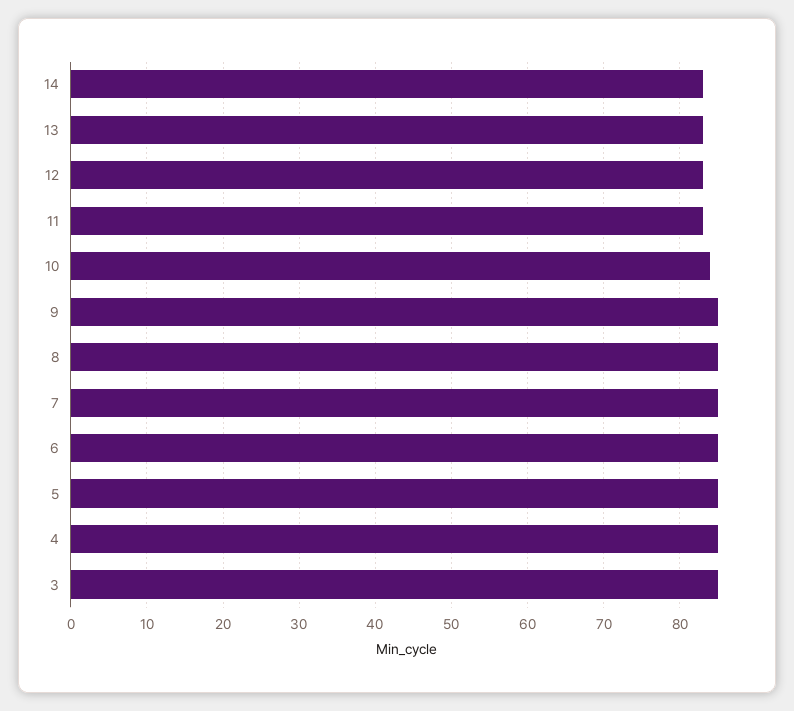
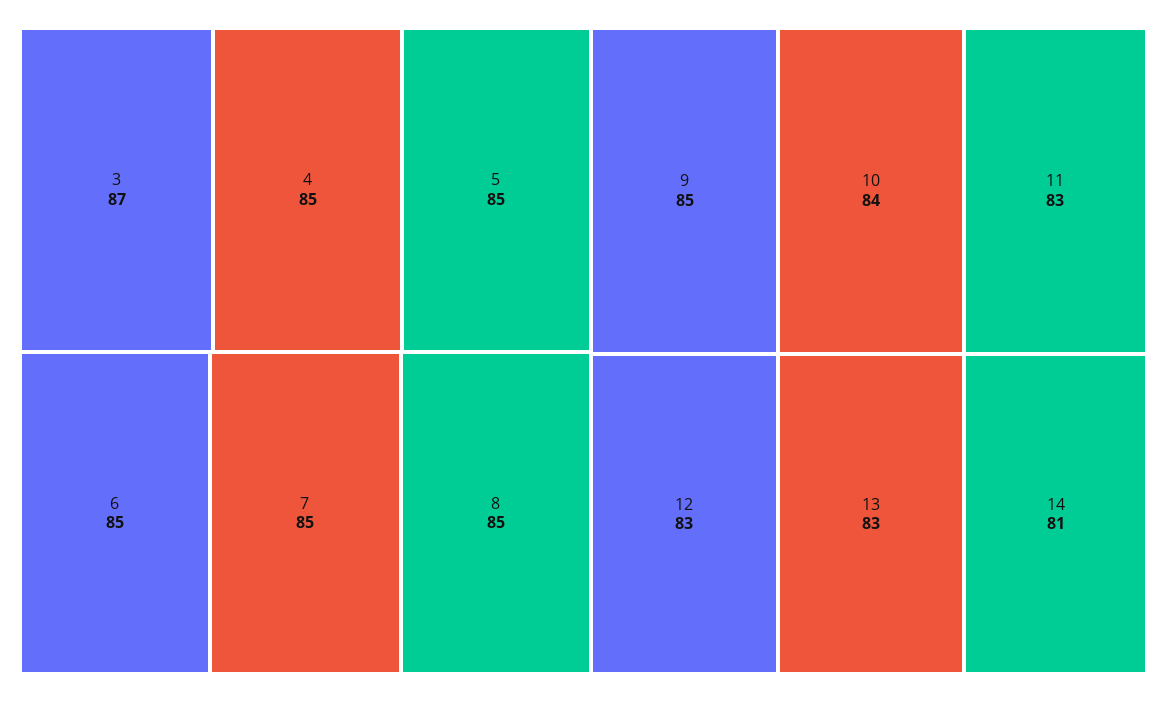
14: 83 -> 81
3: 85 -> 87

